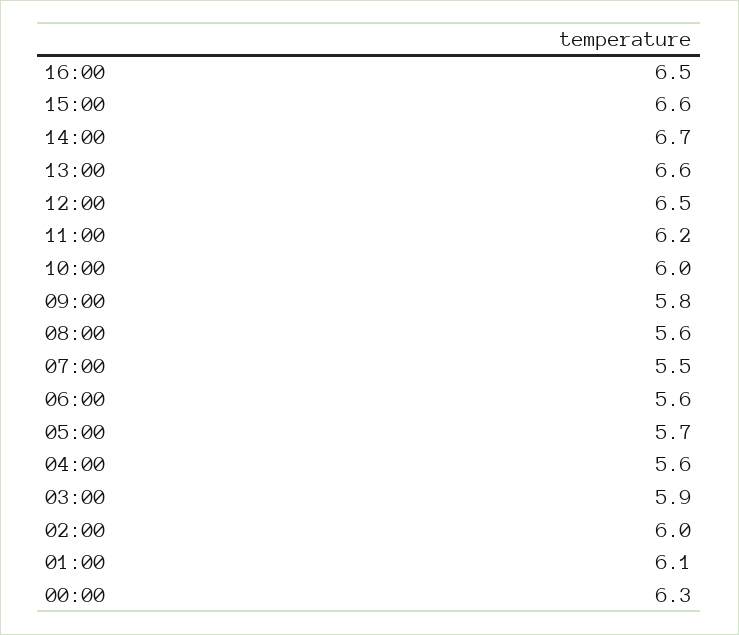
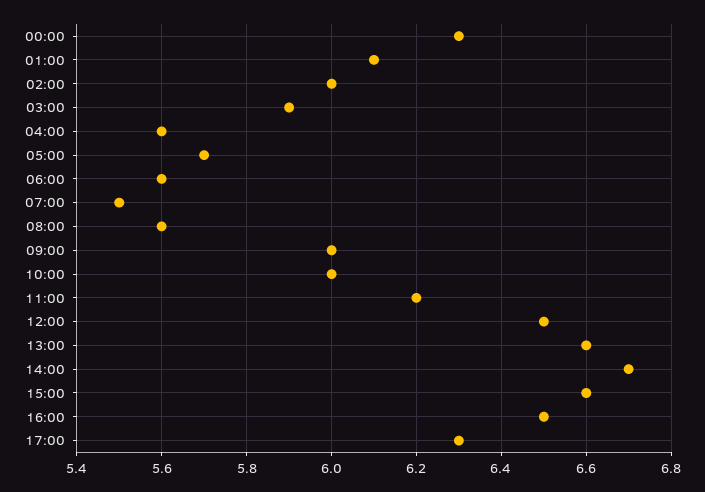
09:00: 5.8 -> 6
17:00: none -> 6.3

